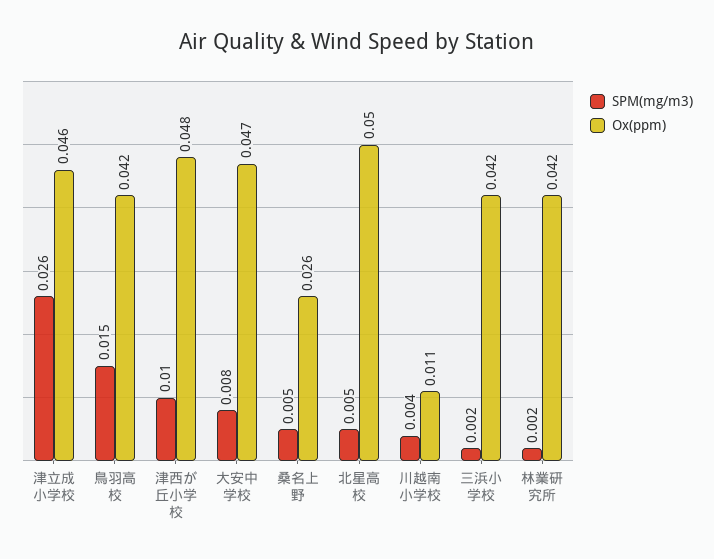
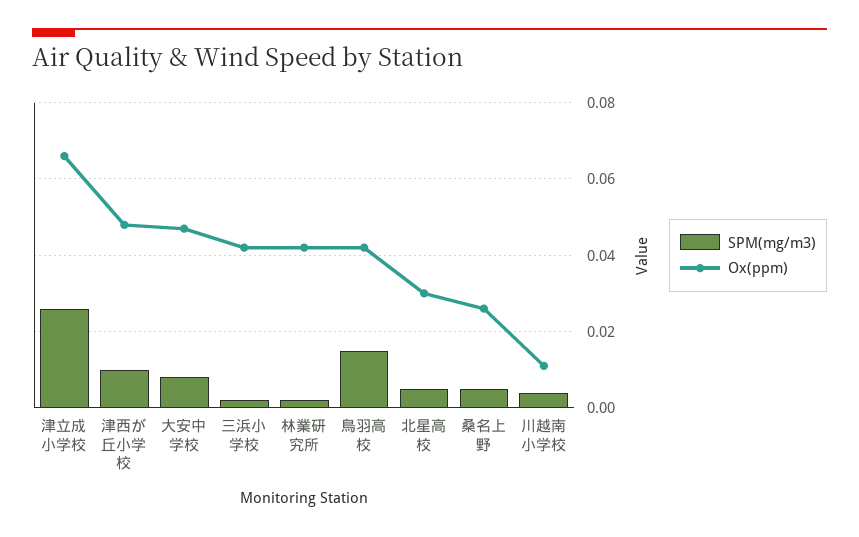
Ox(ppm), 津立成小学校: 0.046 -> 0.065
Ox(ppm), 北星高校: 0.05 -> 0.03

